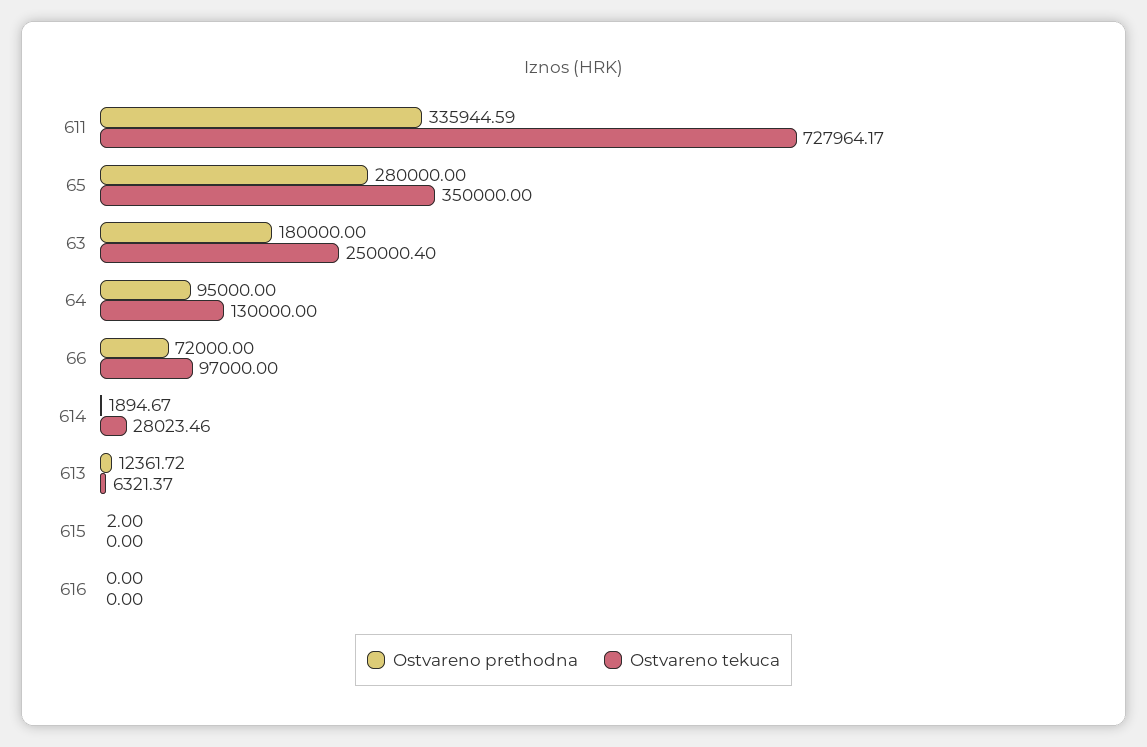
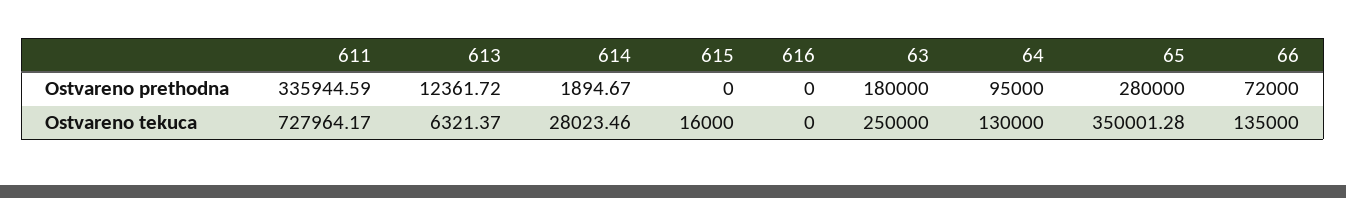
Ostvareno tekuca, 65: 350000 -> 350001.28
Ostvareno tekuca, 63: 250000.4 -> 250000
Ostvareno tekuca, 66: 97000 -> 135000
Ostvareno prethodna, 615: 2 -> 0
Ostvareno tekuca, 615: 0 -> 16000

